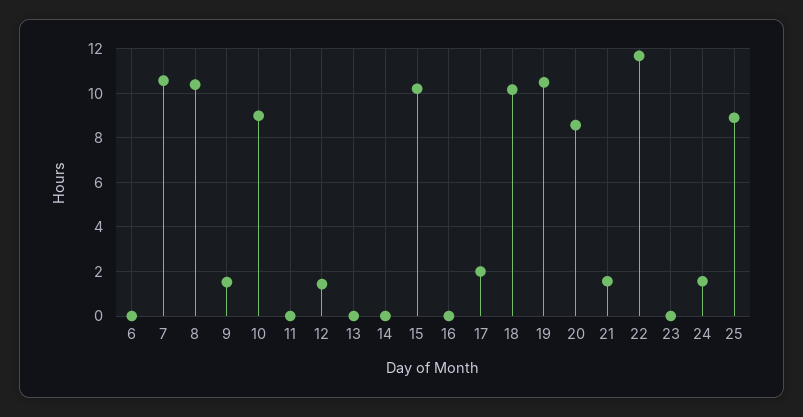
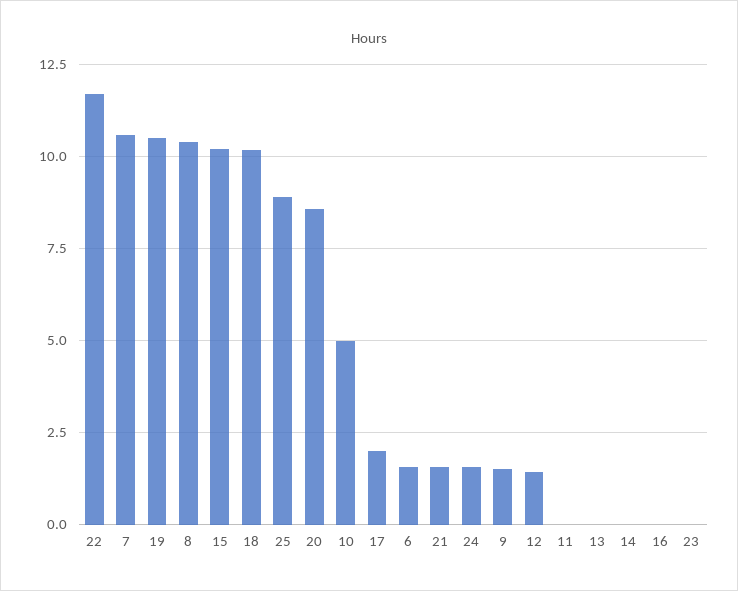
6: 0 -> 1.5
10: 9 -> 5

